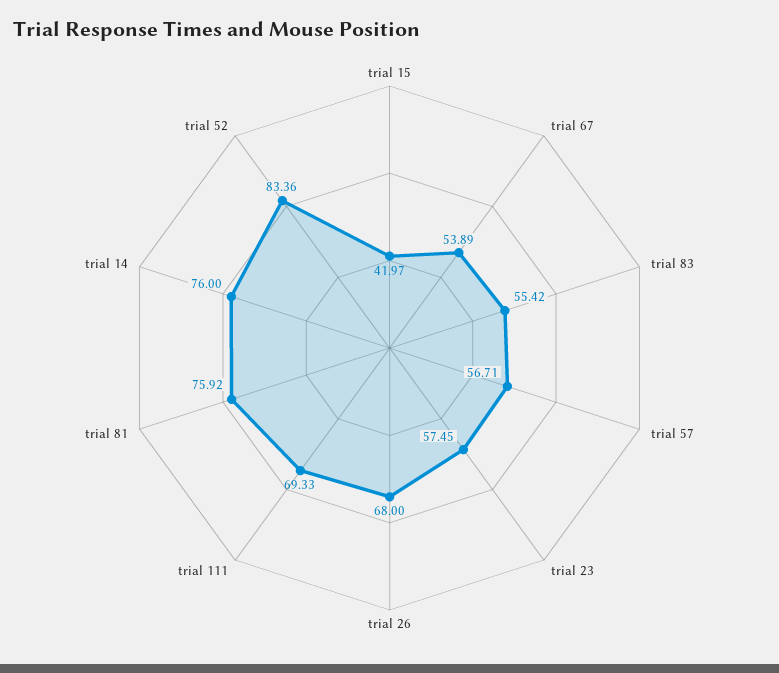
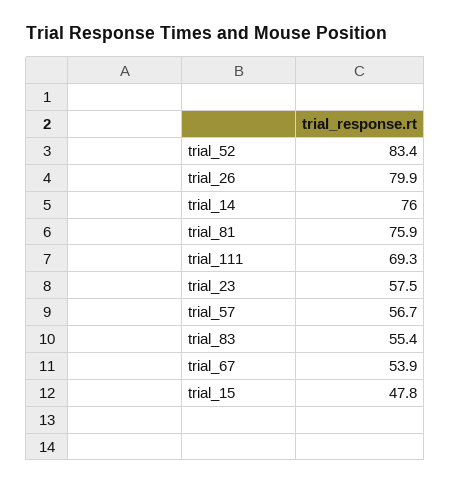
trial 15: 41.97 -> 47.8
trial 26: 68 -> 79.9

